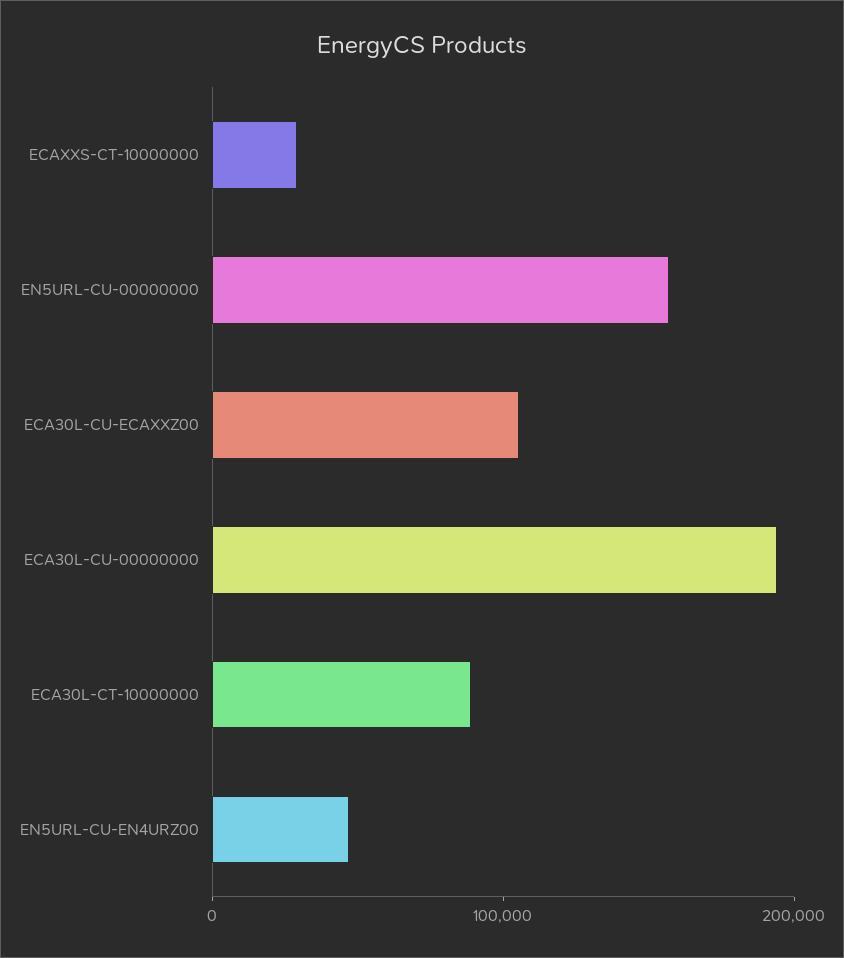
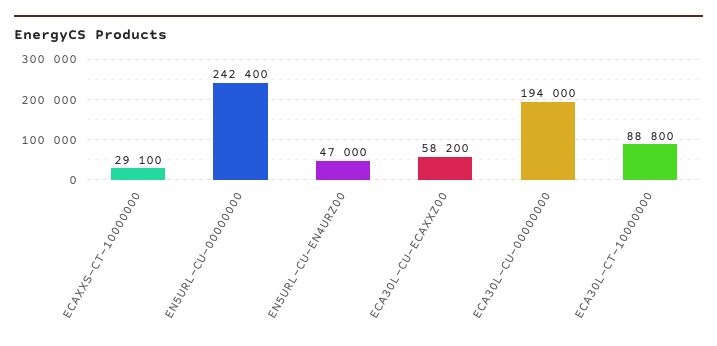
EN5URL-CU-00000000: 160000 -> 242400
ECA30L-CU-ECAXXZ00: 100000 -> 58200

